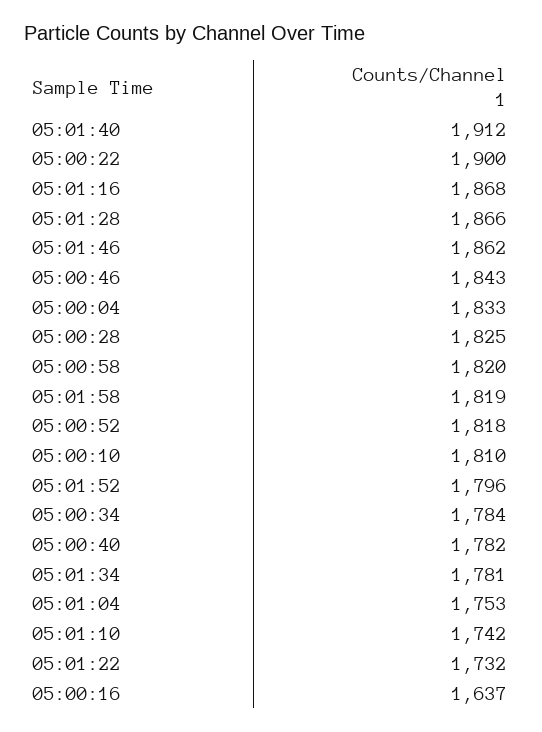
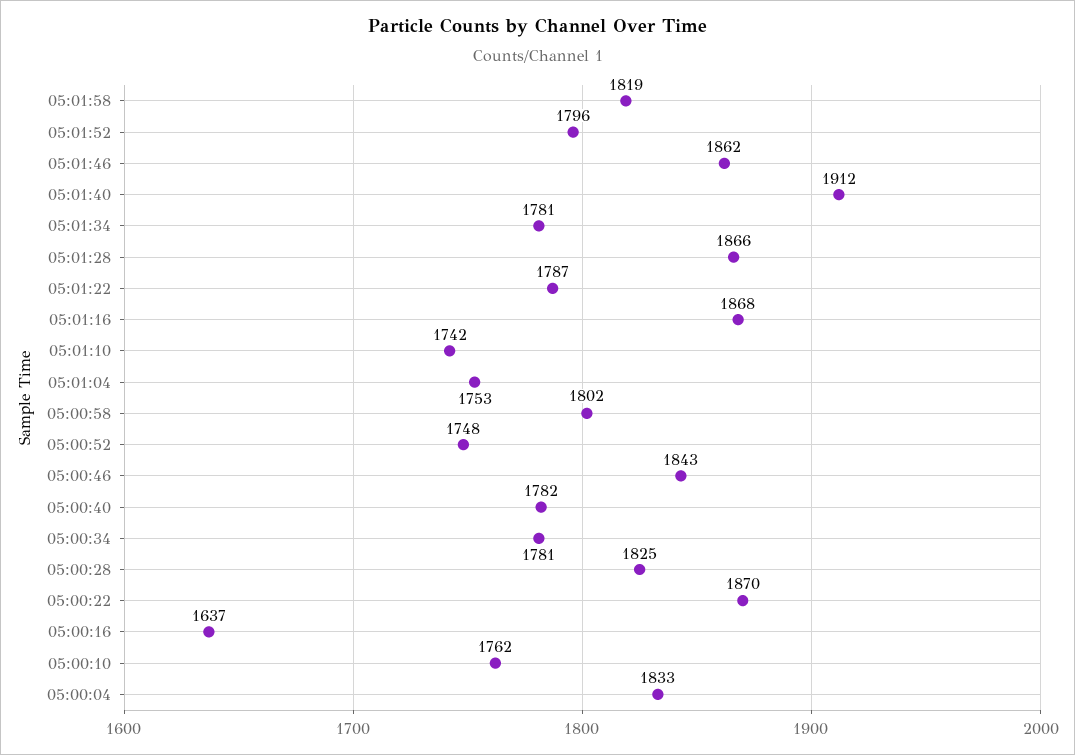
05:00:22: 1900 -> 1870
05:00:58: 1820 -> 1802
05:00:52: 1818 -> 1748
05:00:10: 1810 -> 1762
05:00:34: 1784 -> 1781
05:01:22: 1732 -> 1787

